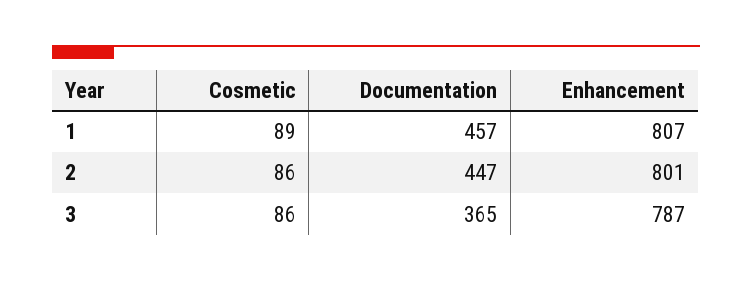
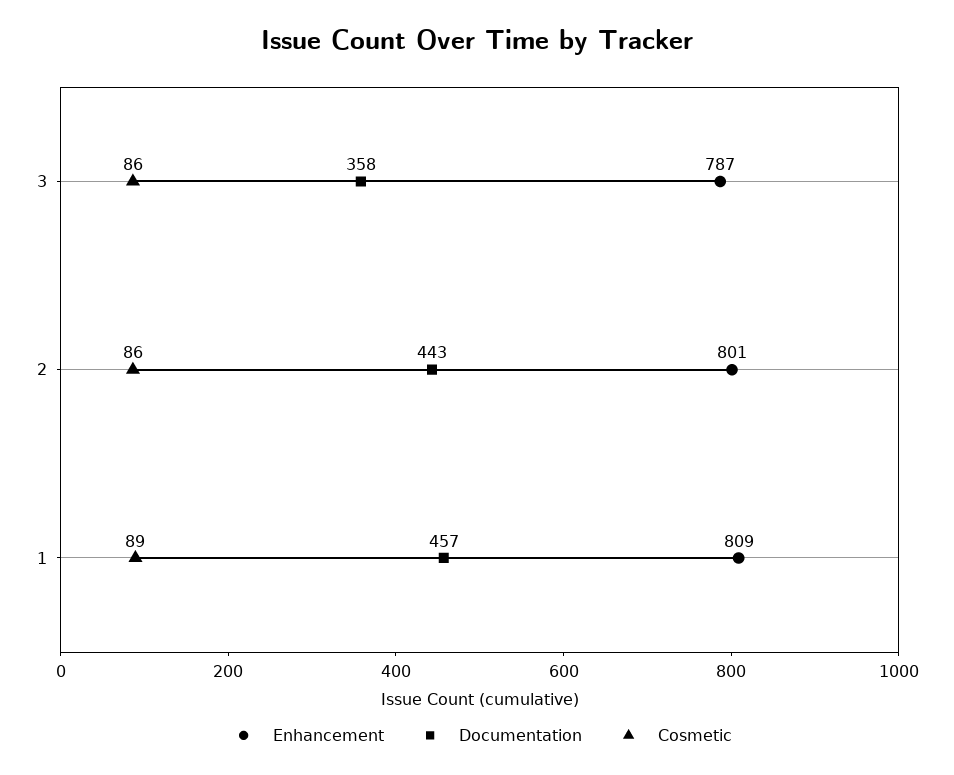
Enhancement, 1: 807 -> 809
Documentation, 2: 447 -> 443
Documentation, 3: 365 -> 358

